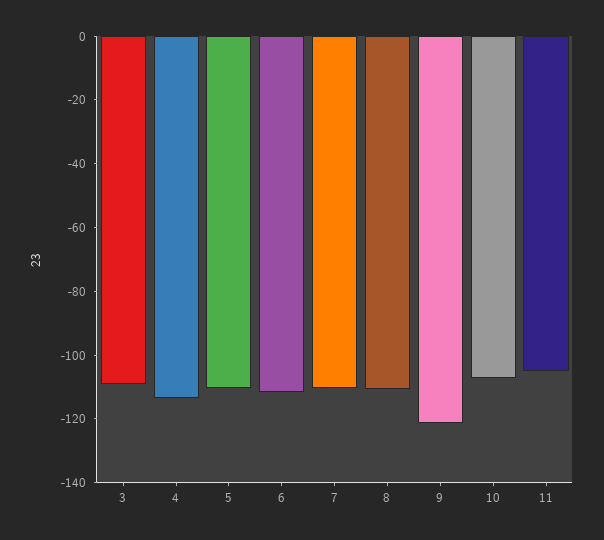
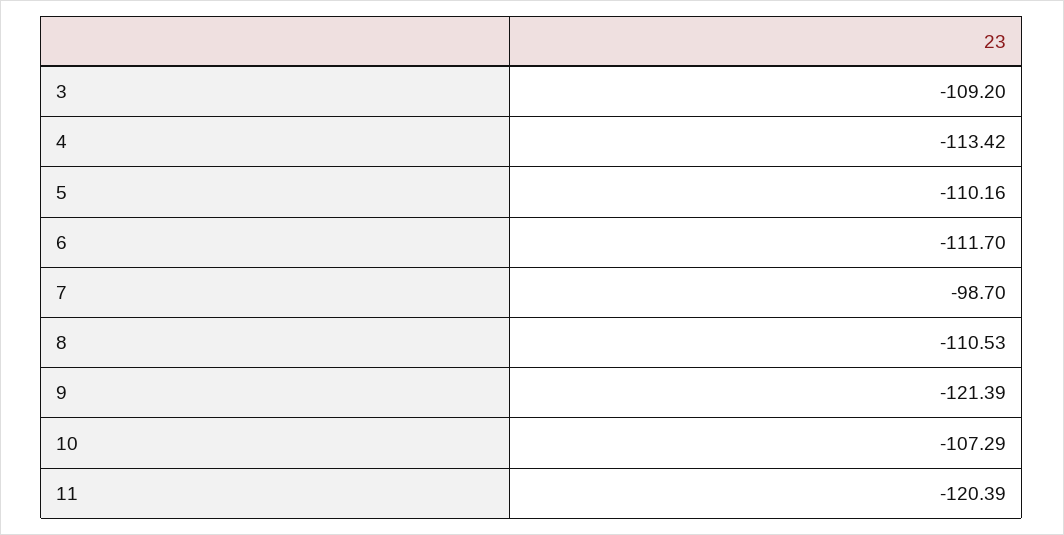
7: -110 -> -98.7
11: -105 -> -120.39

